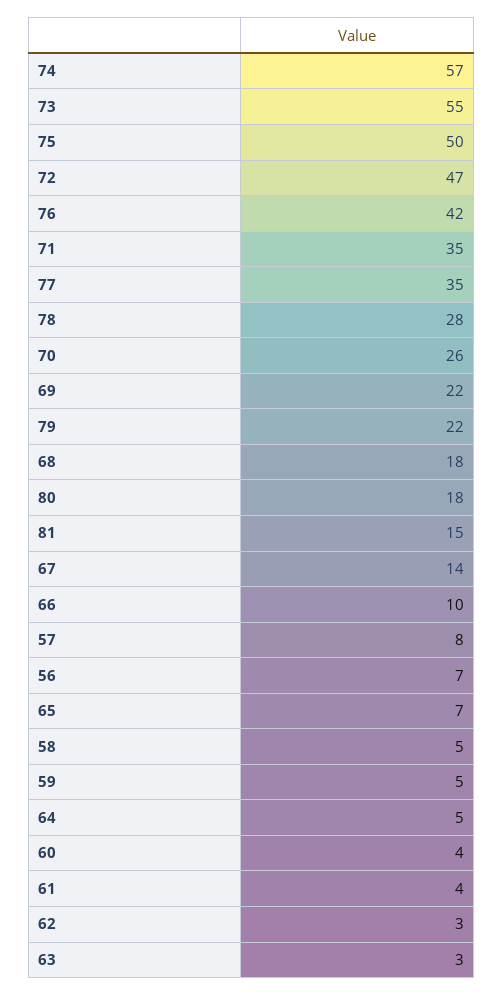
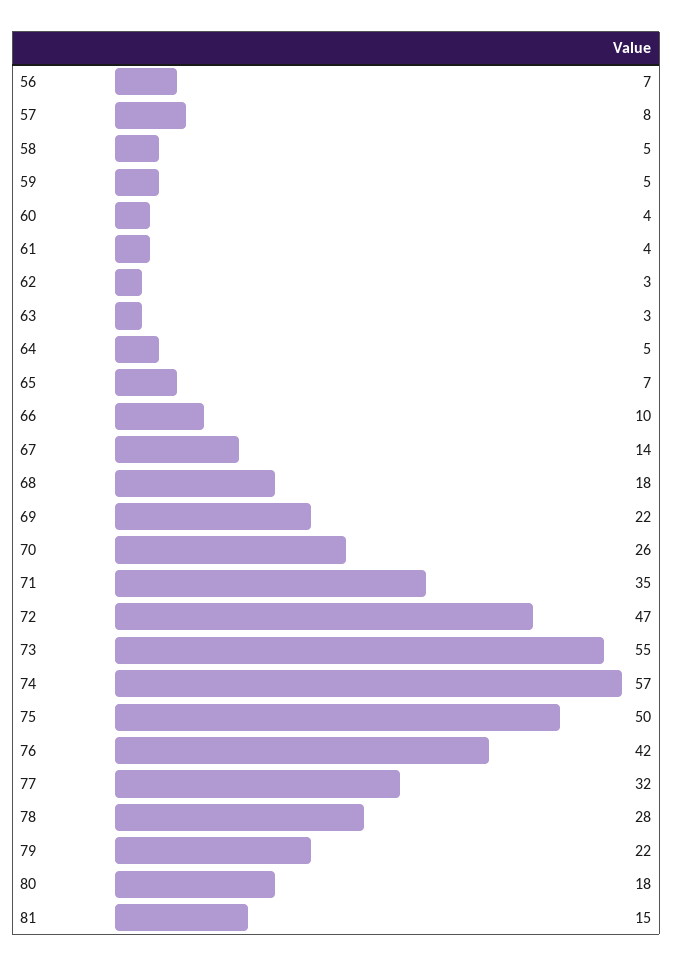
77: 35 -> 32

